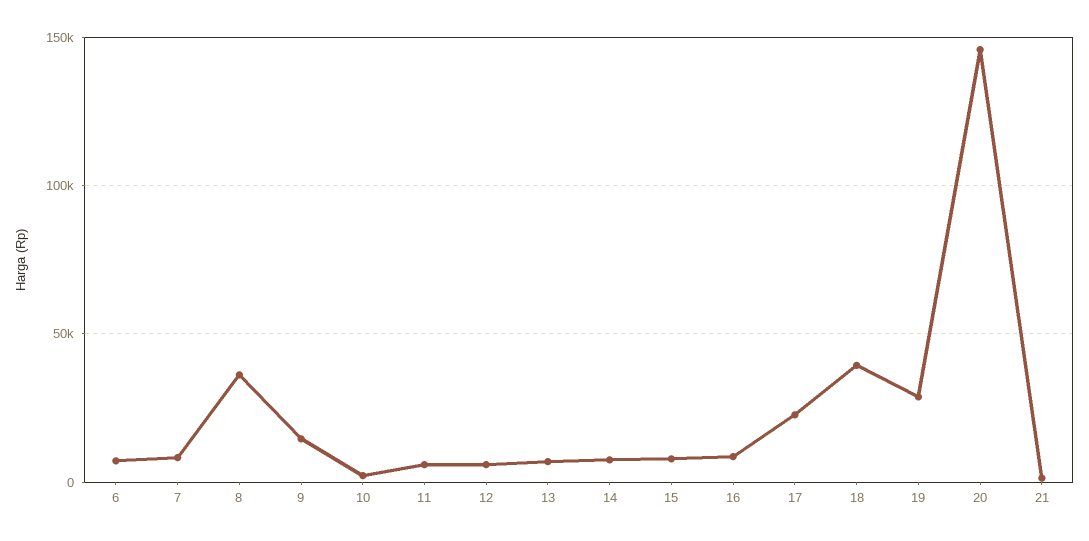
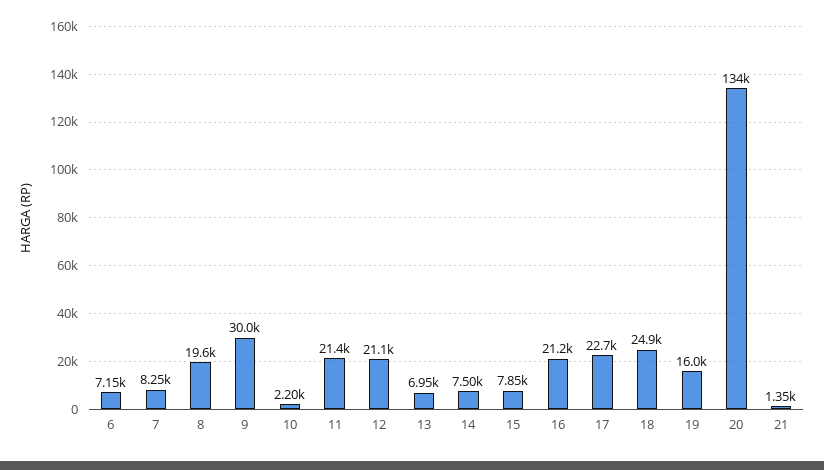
8: 35000 -> 19600
9: 15000 -> 30000
11: 5000 -> 21400
12: 5000 -> 21100
16: 10000 -> 21200
18: 40000 -> 24900
19: 30000 -> 16000
20: 145000 -> 134000

